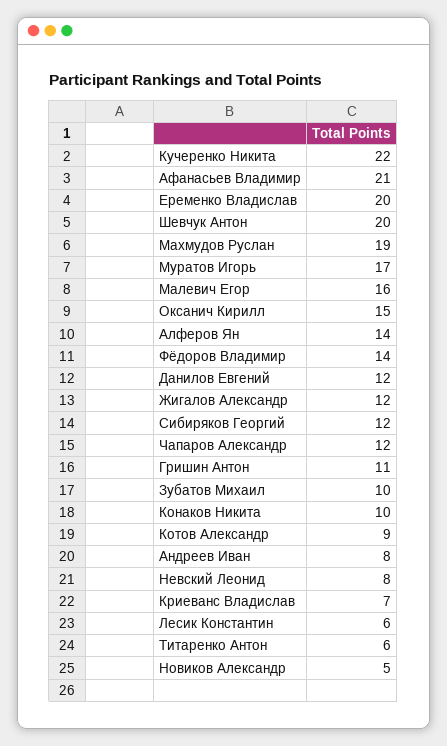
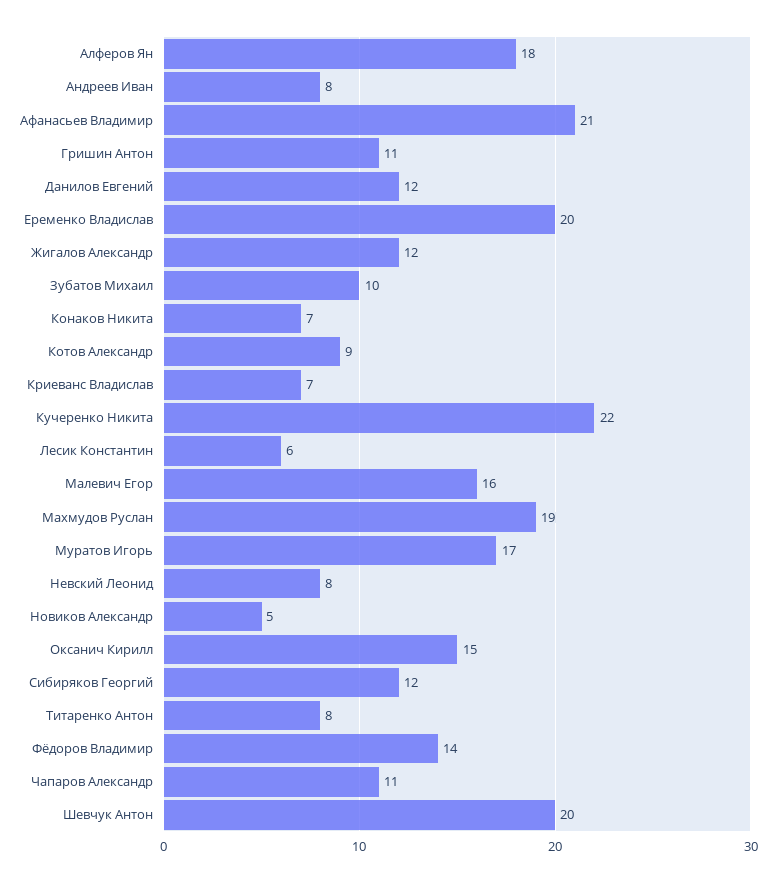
Алферов Ян: 14 -> 18
Чапаров Александр: 12 -> 11
Конаков Никита: 10 -> 7
Титаренко Антон: 6 -> 8

